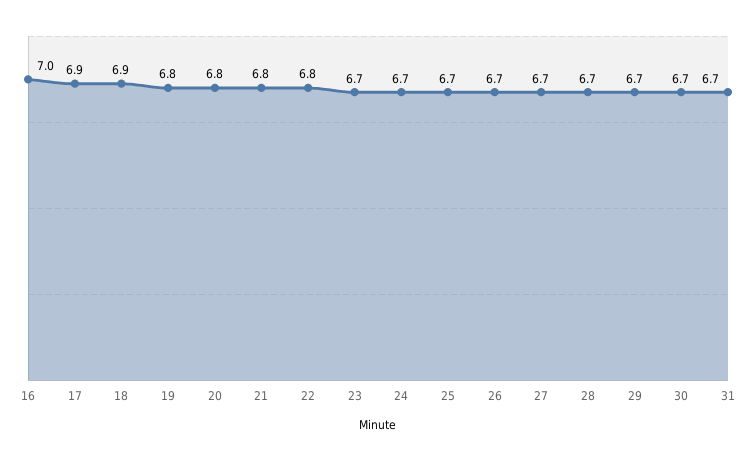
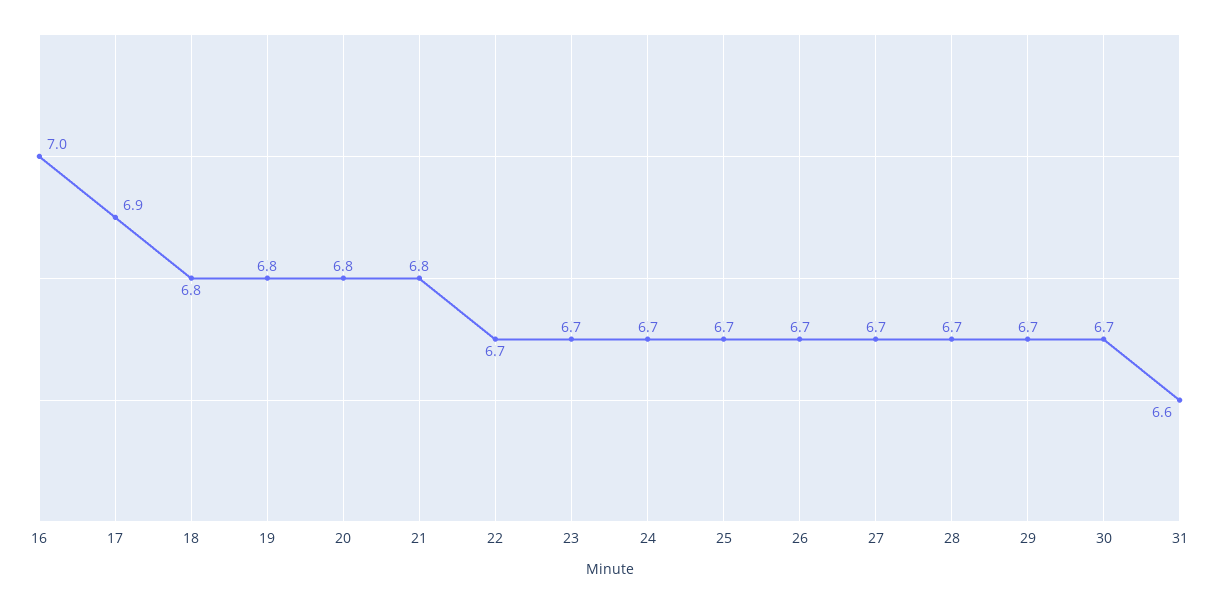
18: 6.9 -> 6.8
22: 6.8 -> 6.7
31: 6.7 -> 6.6

